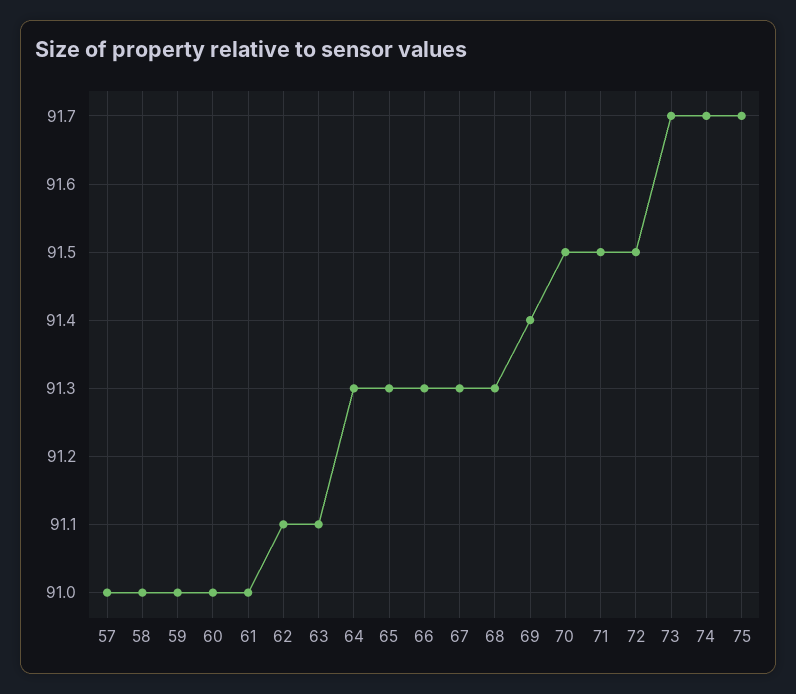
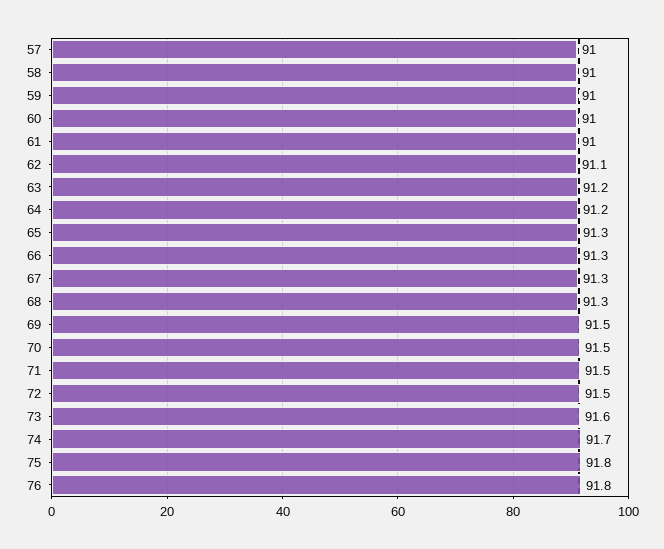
63: 91.1 -> 91.2
64: 91.3 -> 91.2
69: 91.4 -> 91.5
73: 91.7 -> 91.6
75: 91.7 -> 91.8
76: none -> 91.8

